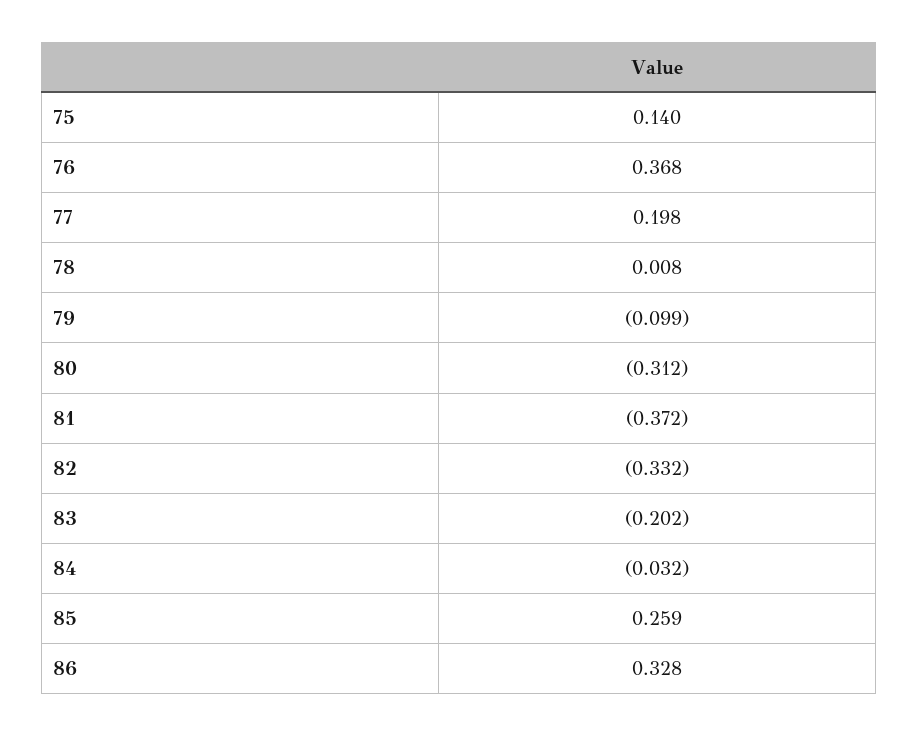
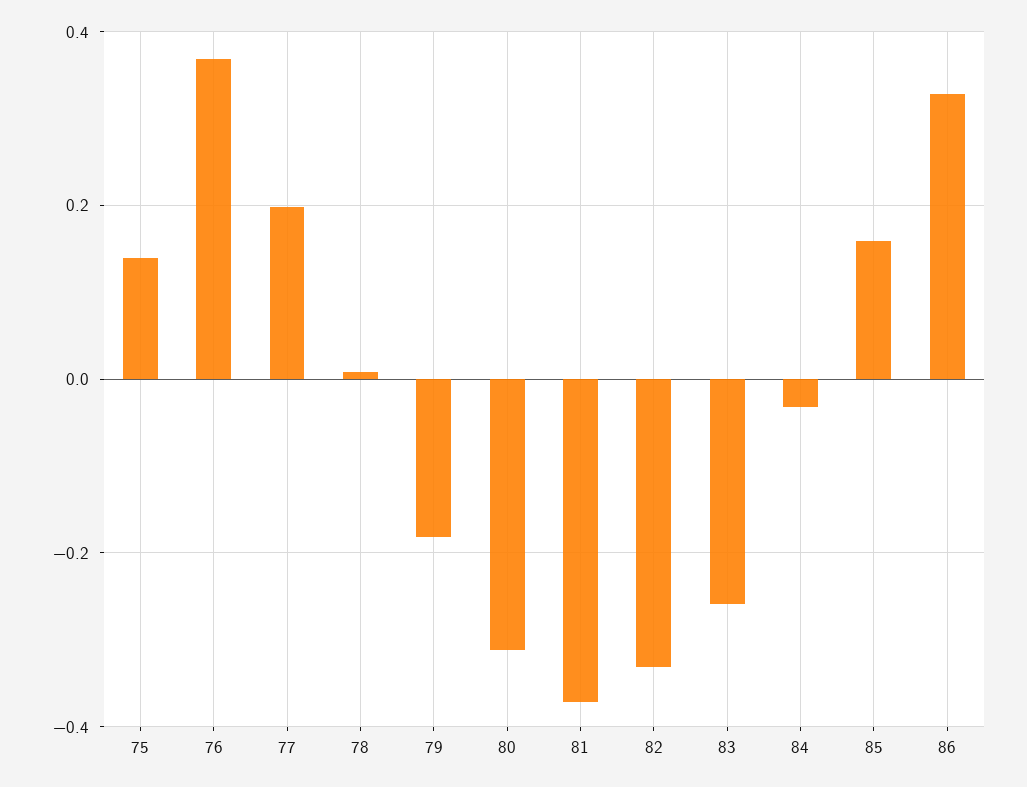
79: -0.099 -> -0.18
83: -0.202 -> -0.26
85: 0.259 -> 0.16

